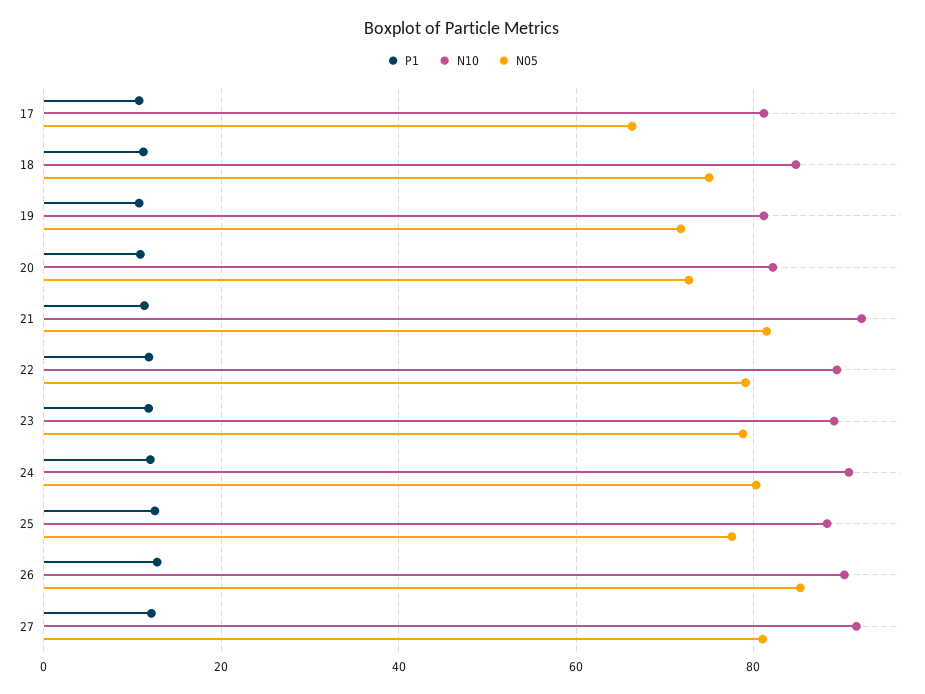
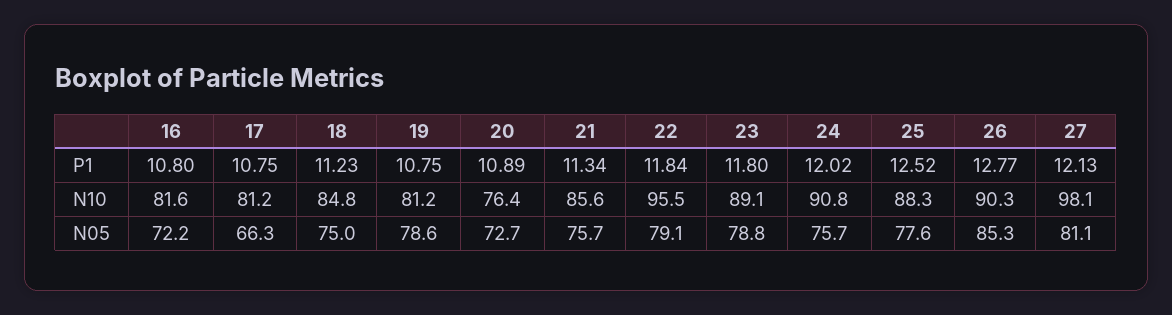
N05, 19: 72 -> 78.6
N10, 20: 82 -> 76.4
N10, 21: 92 -> 85.6
N05, 21: 82 -> 75.7
N10, 22: 90 -> 95.5
N05, 24: 80 -> 75.7
N10, 27: 92 -> 98.1
P1, 16: none -> 10.8
N10, 16: none -> 81.6
N05, 16: none -> 72.2

